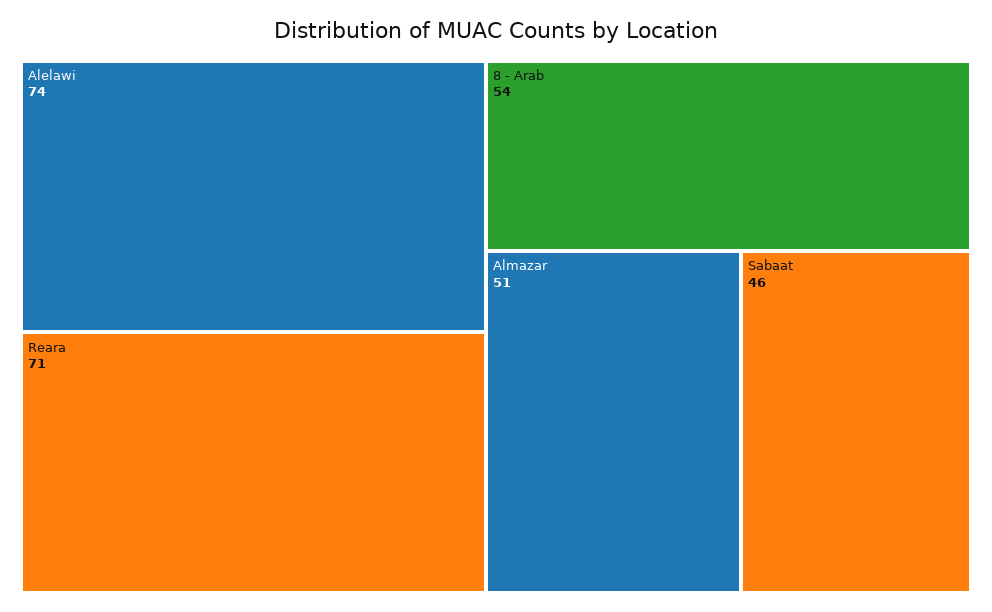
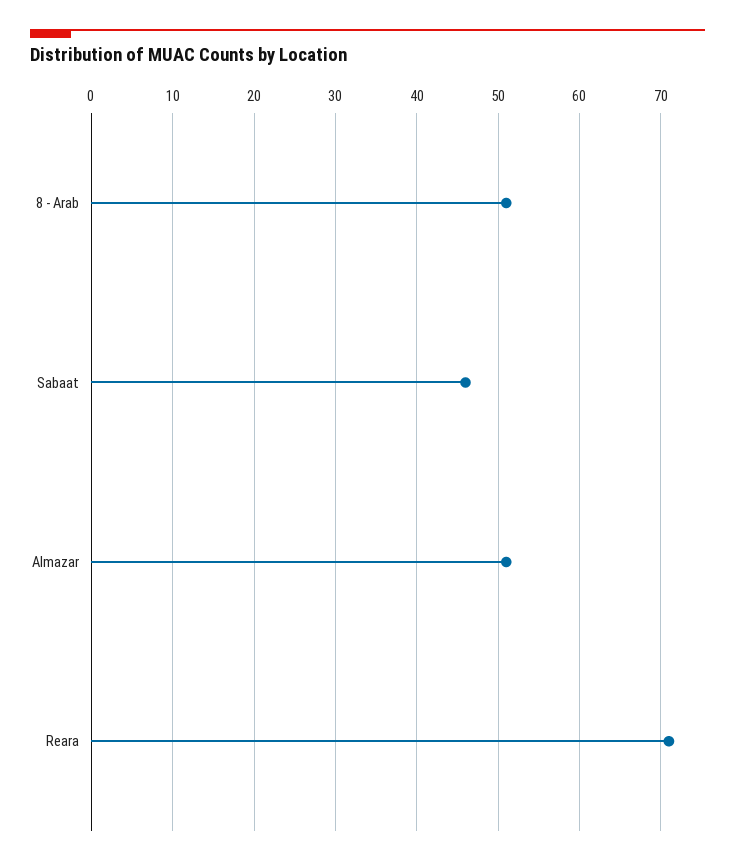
Alelawi: 74 -> none
8 - Arab: 54 -> 51

